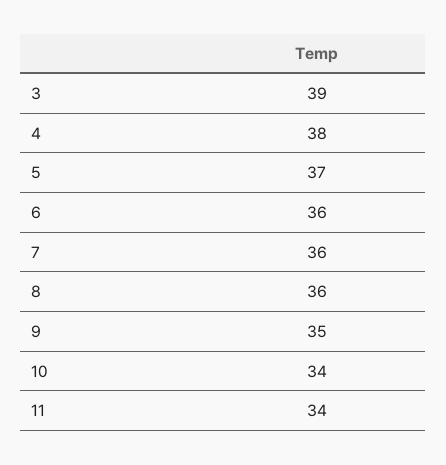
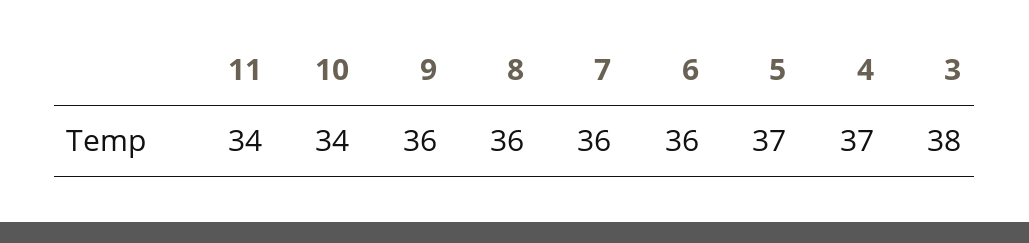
3: 39 -> 38
4: 38 -> 37
9: 35 -> 36

